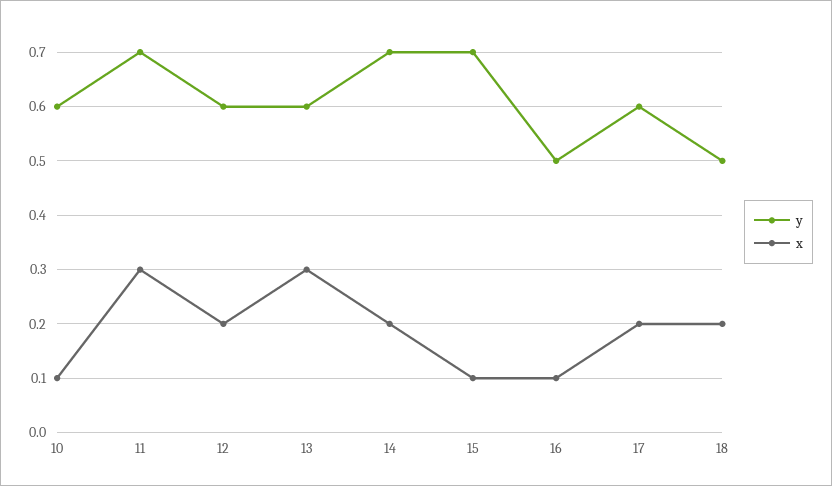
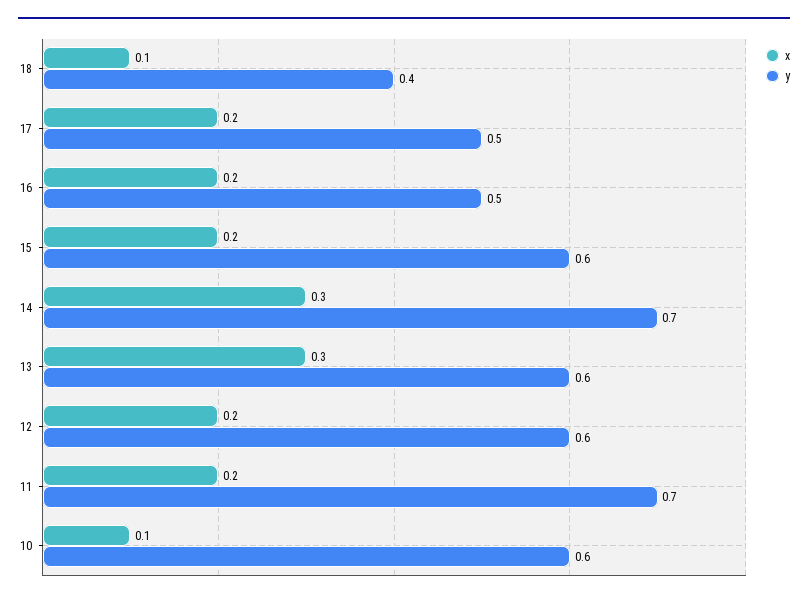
x, 11: 0.3 -> 0.2
x, 14: 0.2 -> 0.3
y, 15: 0.7 -> 0.6
x, 15: 0.1 -> 0.2
x, 16: 0.1 -> 0.2
y, 17: 0.6 -> 0.5
y, 18: 0.5 -> 0.4
x, 18: 0.2 -> 0.1

